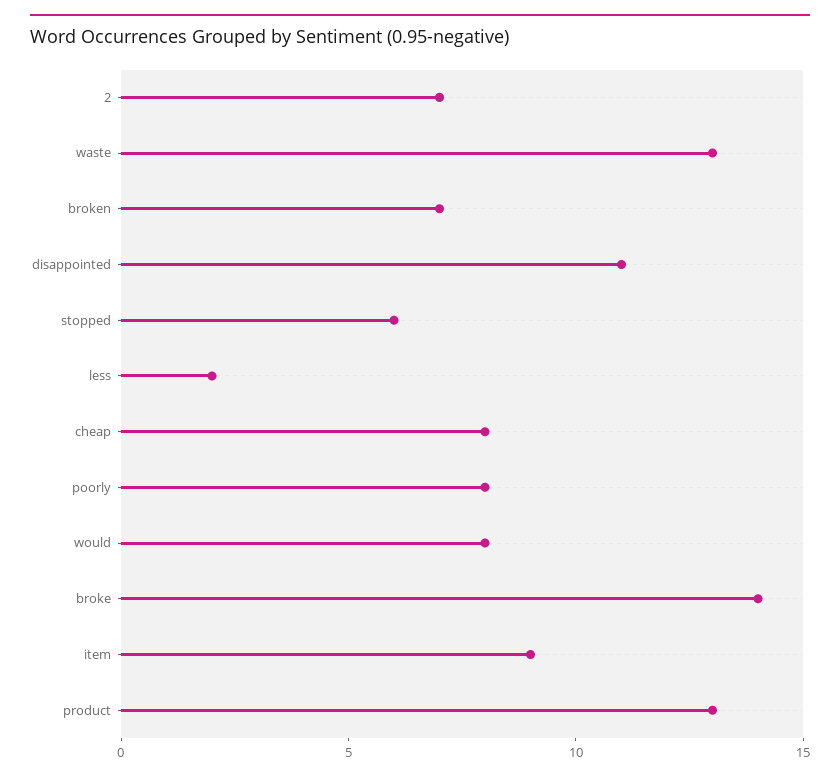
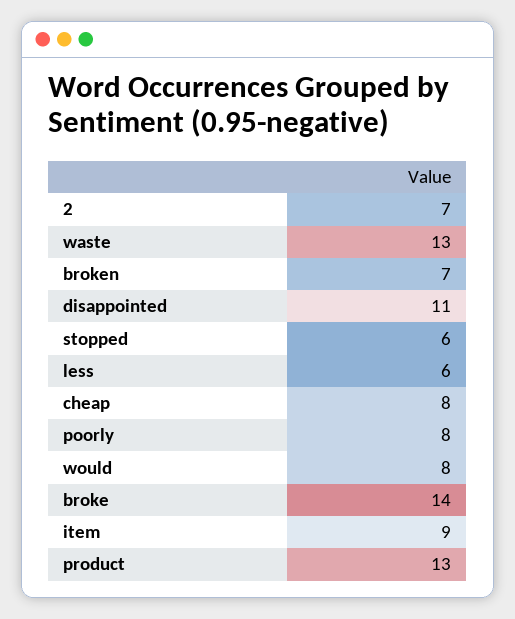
less: 2 -> 6

